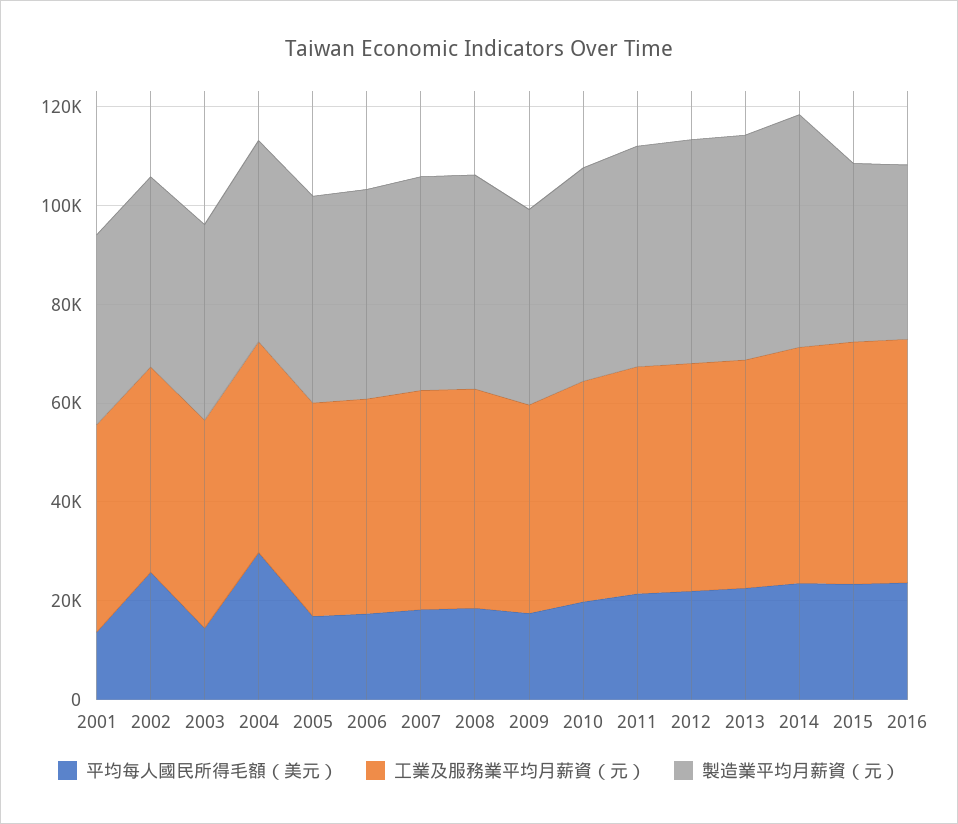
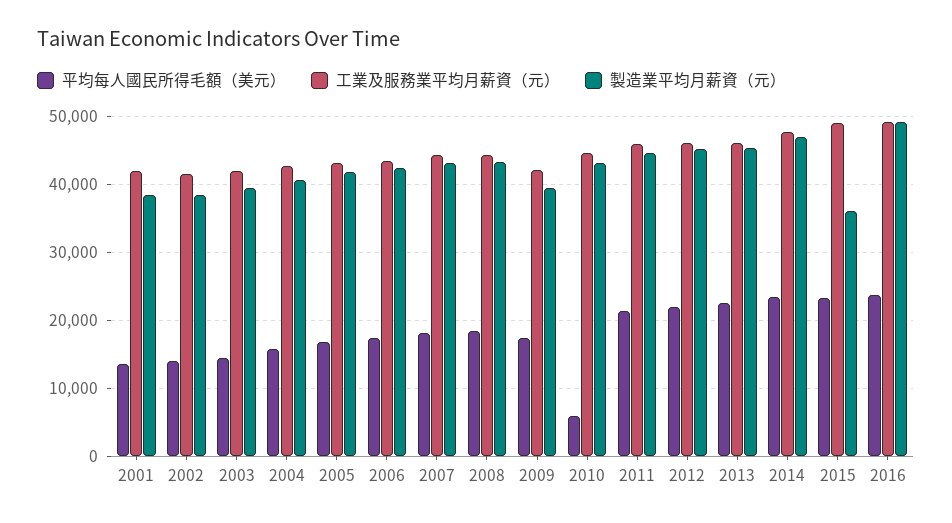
平均每人國民所得毛額（美元）, 2002: 25000 -> 14000
平均每人國民所得毛額（美元）, 2004: 30000 -> 16000
平均每人國民所得毛額（美元）, 2010: 20000 -> 6000
製造業平均月薪資（元）, 2016: 35000 -> 49000

